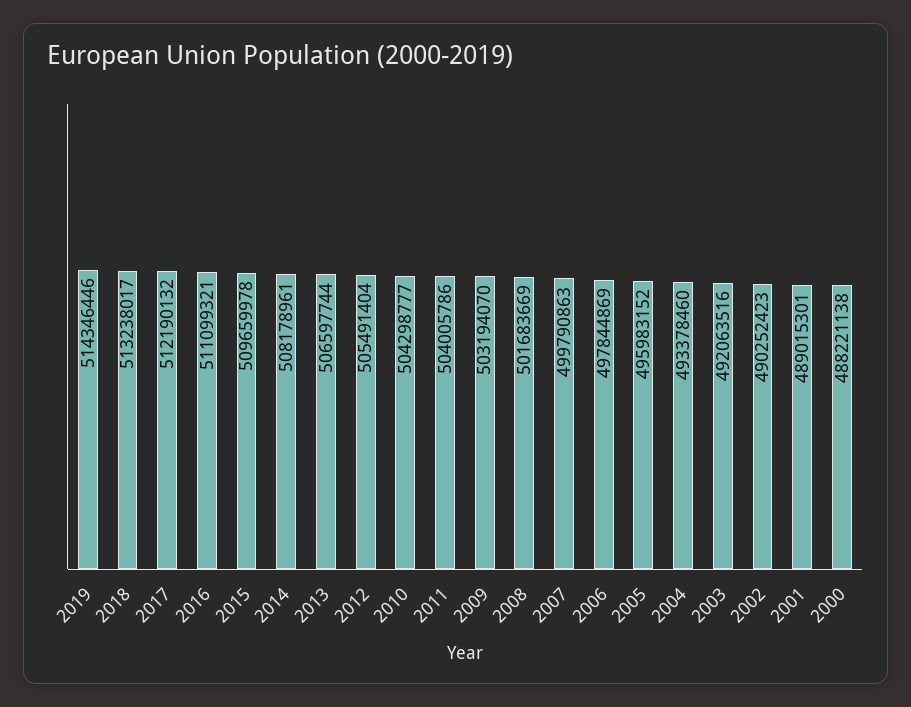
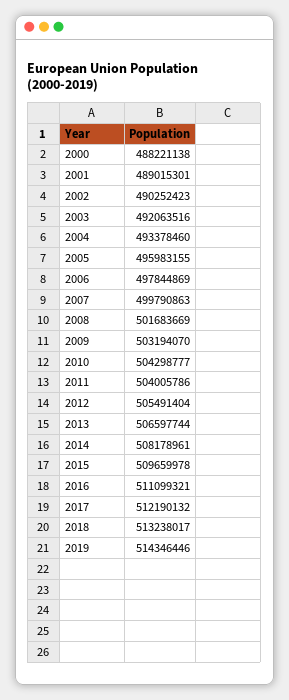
2005: 495983152 -> 495983155

